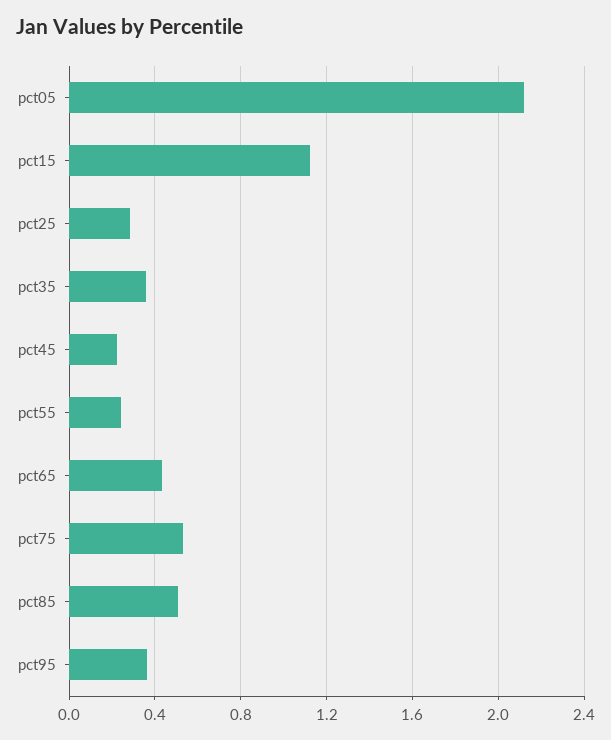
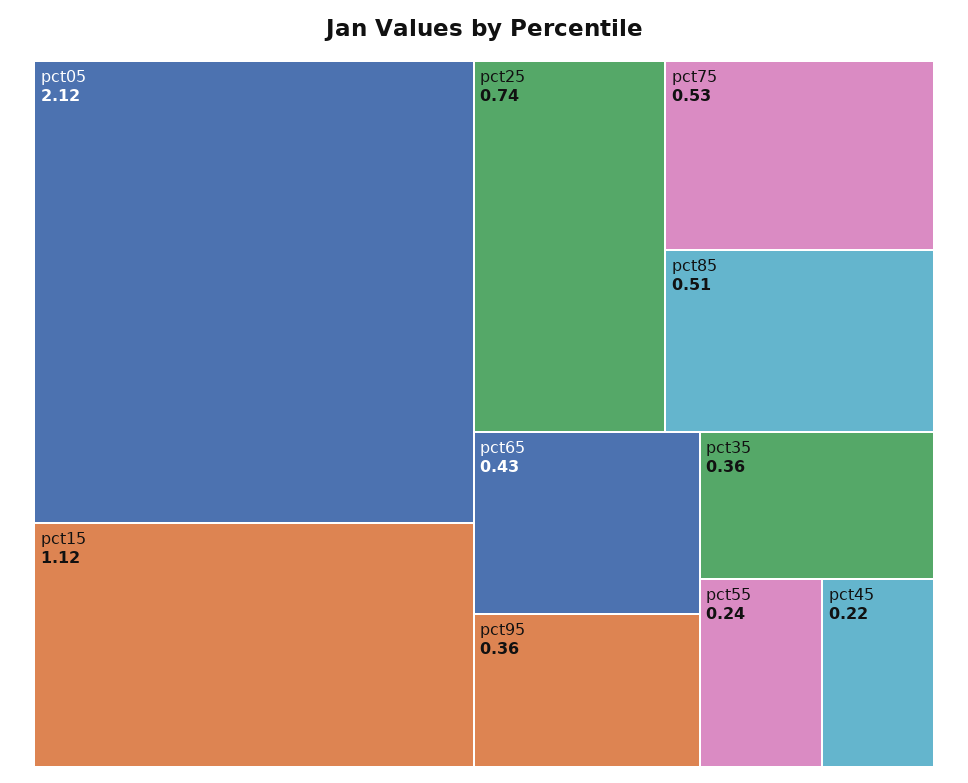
pct25: 0.3 -> 0.74

